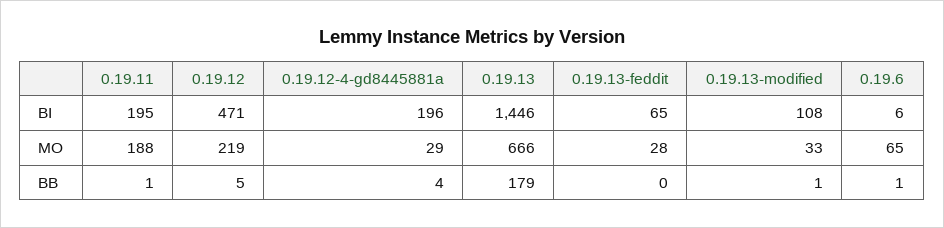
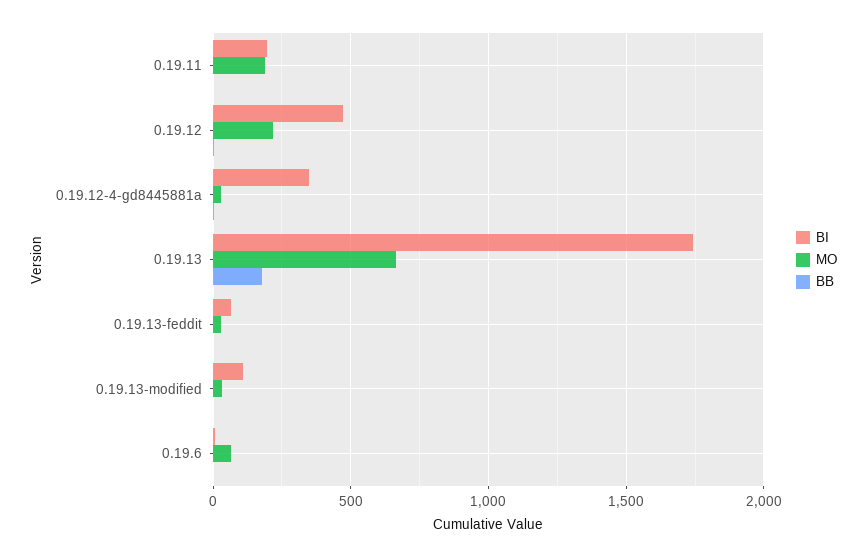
BI, 0.19.12-4-gd8445881a: 196 -> 350
BI, 0.19.13: 1446 -> 1750

